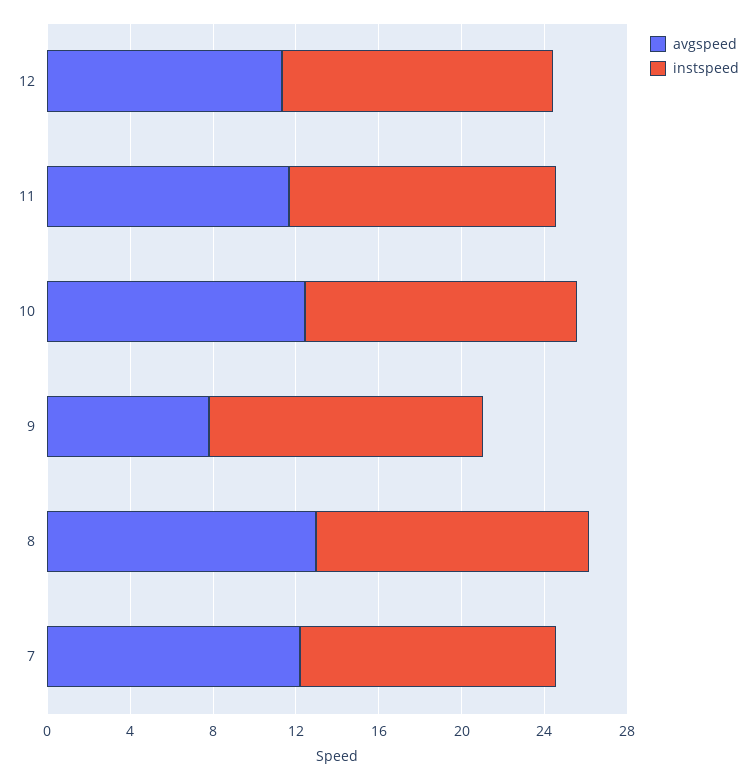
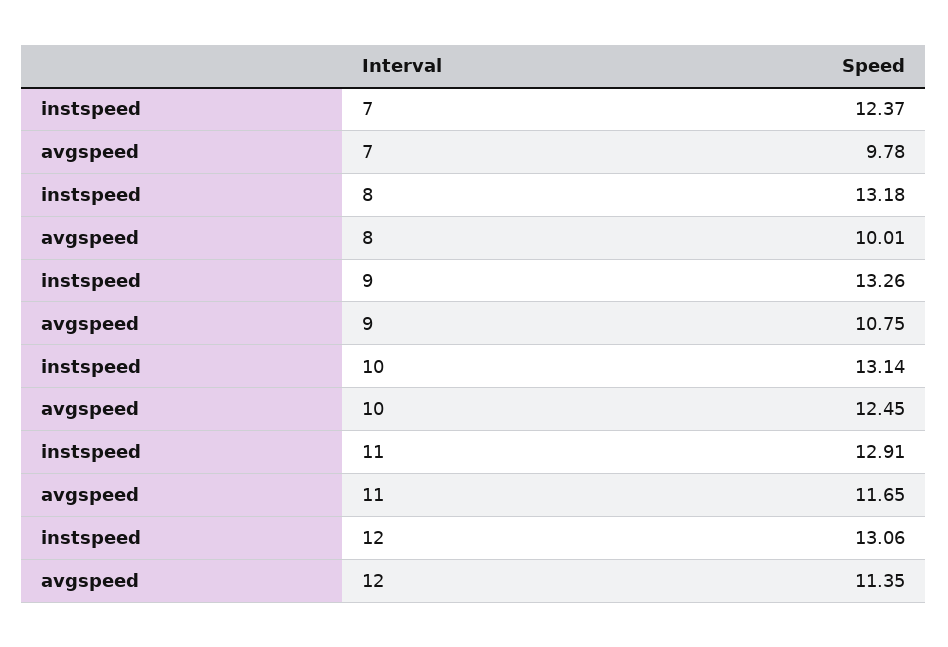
avgspeed, 9: 8 -> 10.75
avgspeed, 8: 13 -> 10.01
avgspeed, 7: 12 -> 9.78

